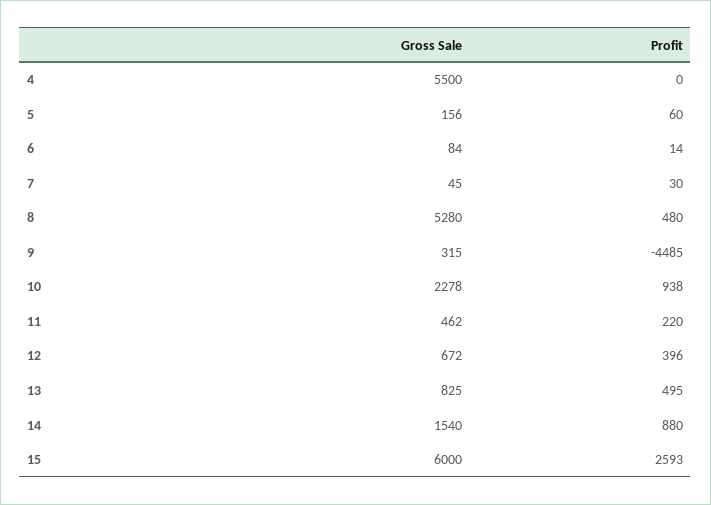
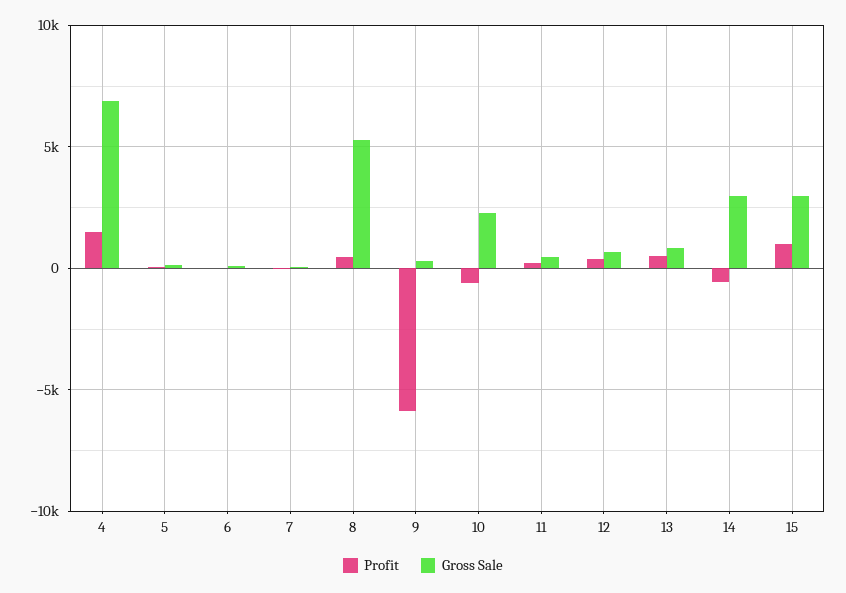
Gross Sale, 4: 5500 -> 7000
Profit, 4: 0 -> 1500
Profit, 9: -4485 -> -6000
Profit, 10: 938 -> -500
Gross Sale, 14: 1540 -> 3000
Profit, 14: 880 -> -500
Gross Sale, 15: 6000 -> 3000
Profit, 15: 2593 -> 1000

